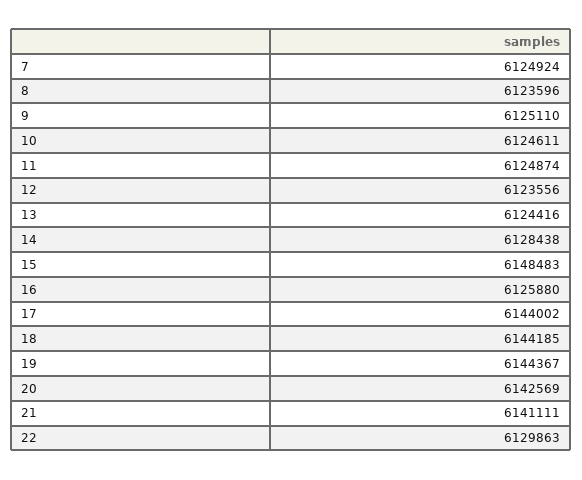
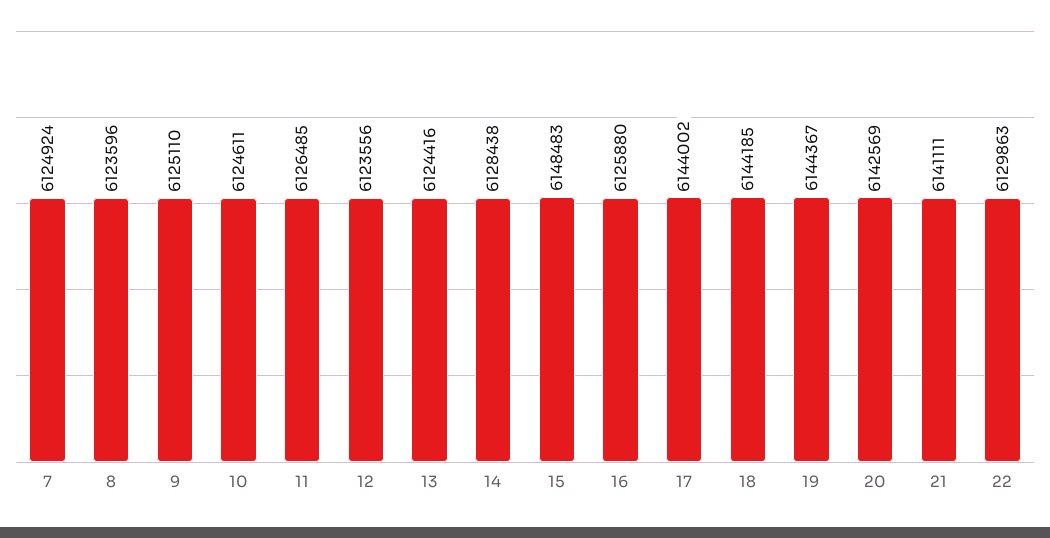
11: 6124874 -> 6126485

